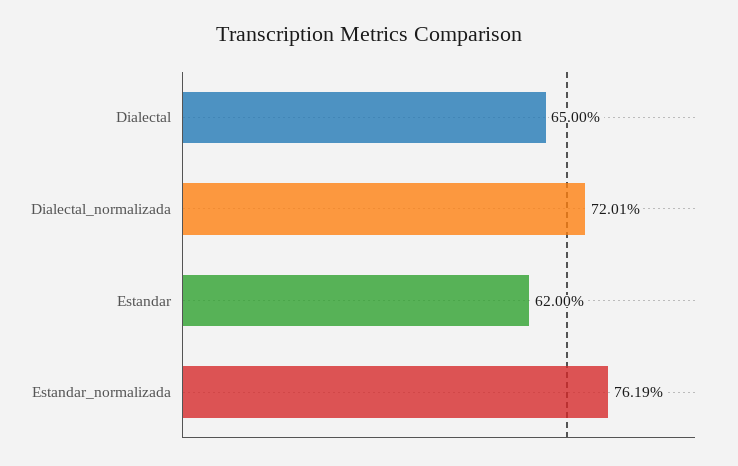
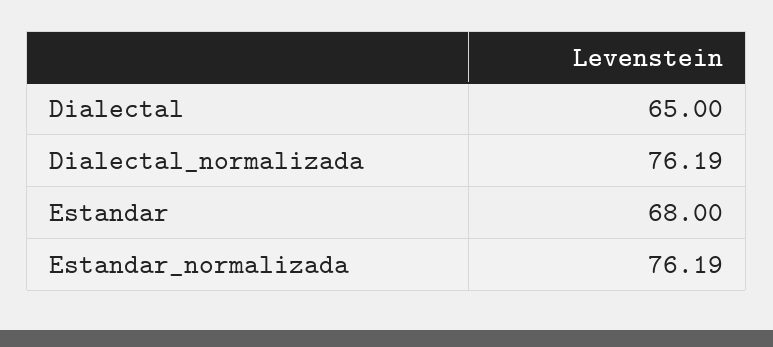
Dialectal_normalizada: 72.01 -> 76.19
Estandar: 62 -> 68

